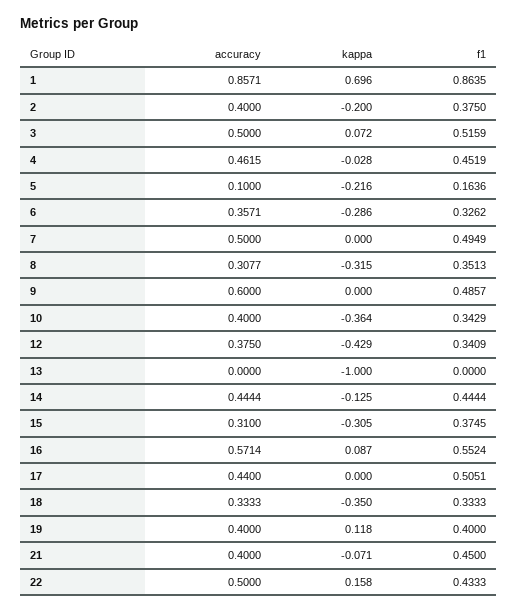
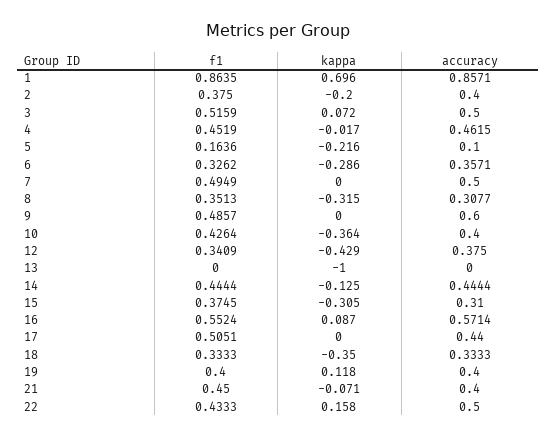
kappa, 4: -0.028 -> -0.017
f1, 10: 0.3429 -> 0.4264

